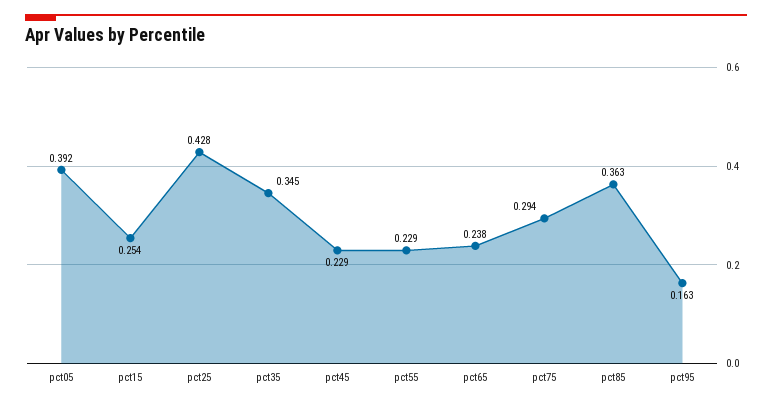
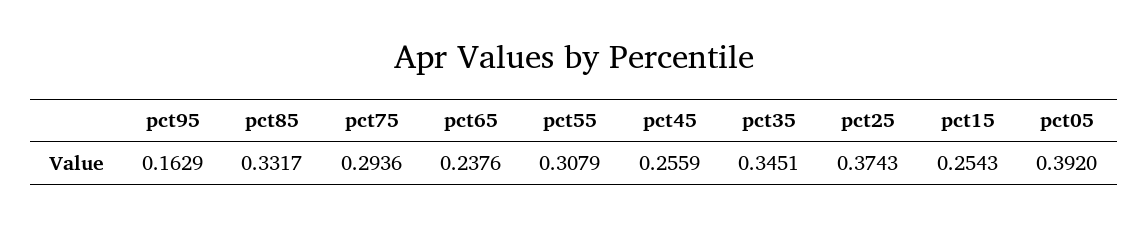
pct25: 0.428 -> 0.3743
pct45: 0.229 -> 0.2559
pct55: 0.229 -> 0.3079
pct85: 0.363 -> 0.3317

